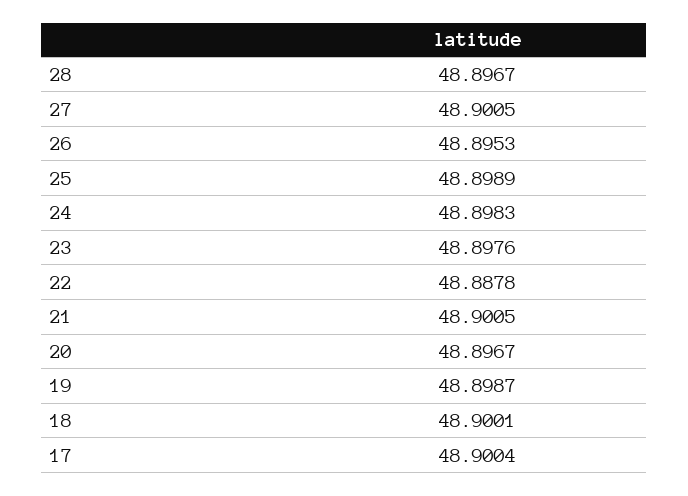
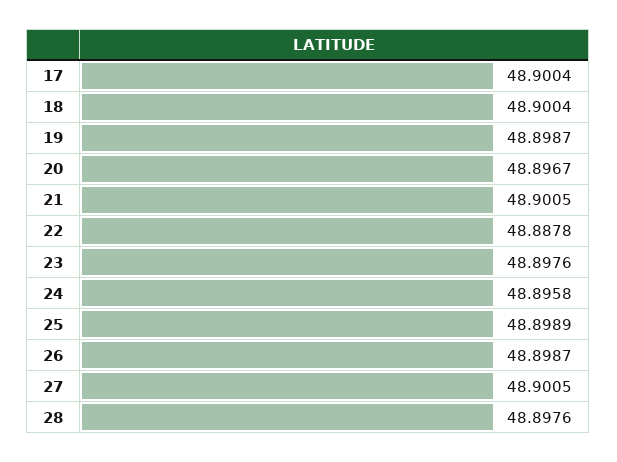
28: 48.8967 -> 48.8976
26: 48.8953 -> 48.8987
24: 48.8983 -> 48.8958
18: 48.9001 -> 48.9004

